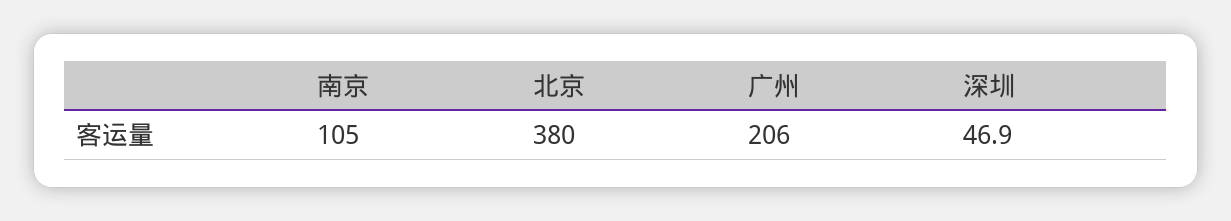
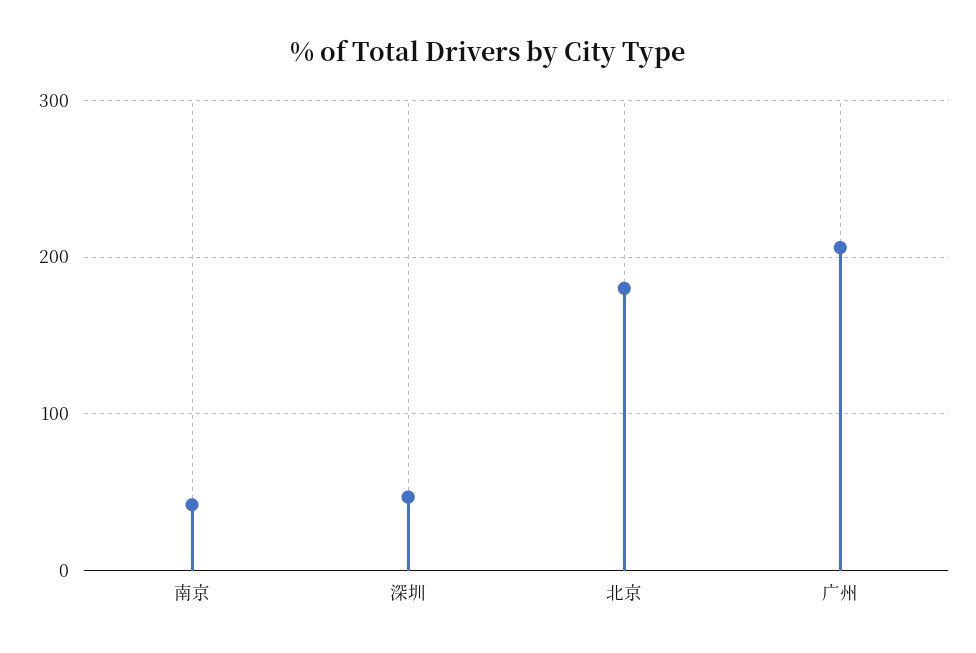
南京: 105 -> 40
北京: 380 -> 180

